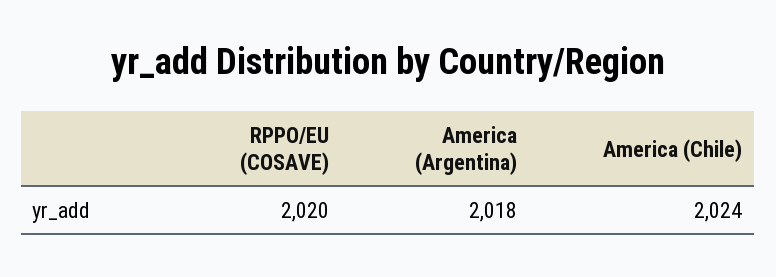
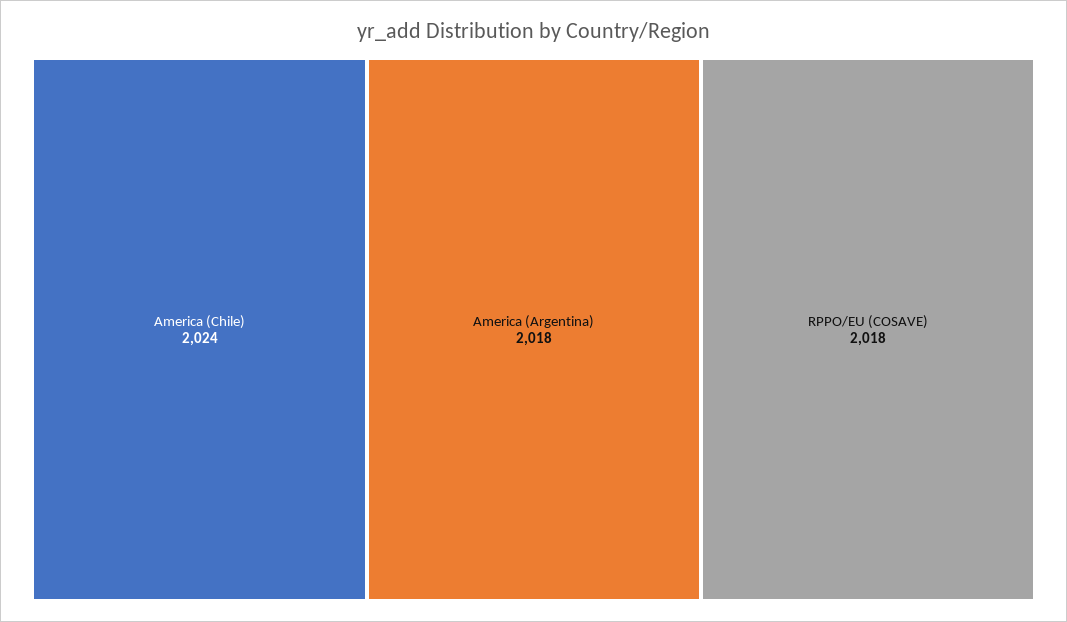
RPPO/EU (COSAVE): 2020 -> 2018

